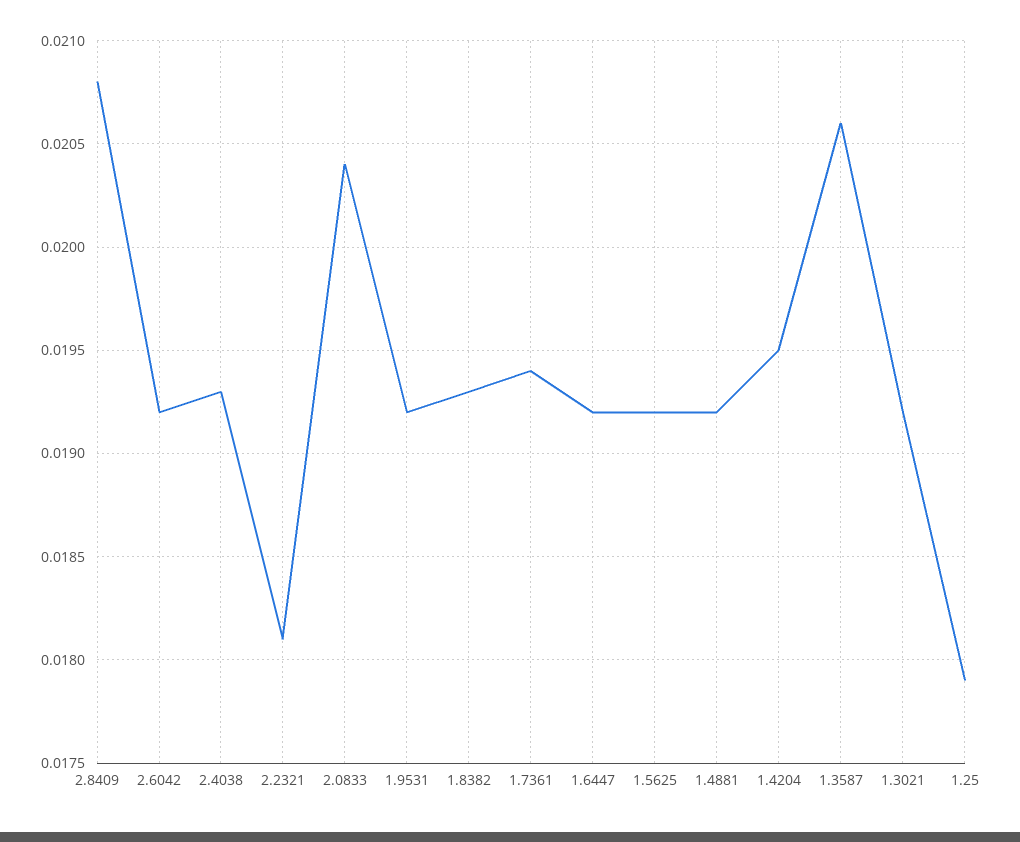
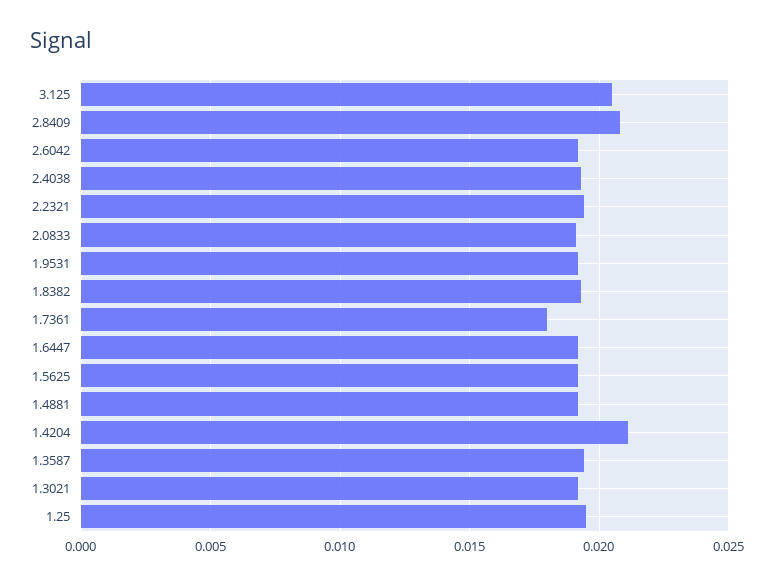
2.2321: 0.0181 -> 0.0195
2.0833: 0.0204 -> 0.019
1.7361: 0.0194 -> 0.018
1.4204: 0.0195 -> 0.021
1.3587: 0.0206 -> 0.0195
1.25: 0.0179 -> 0.0195
3.125: none -> 0.0205

